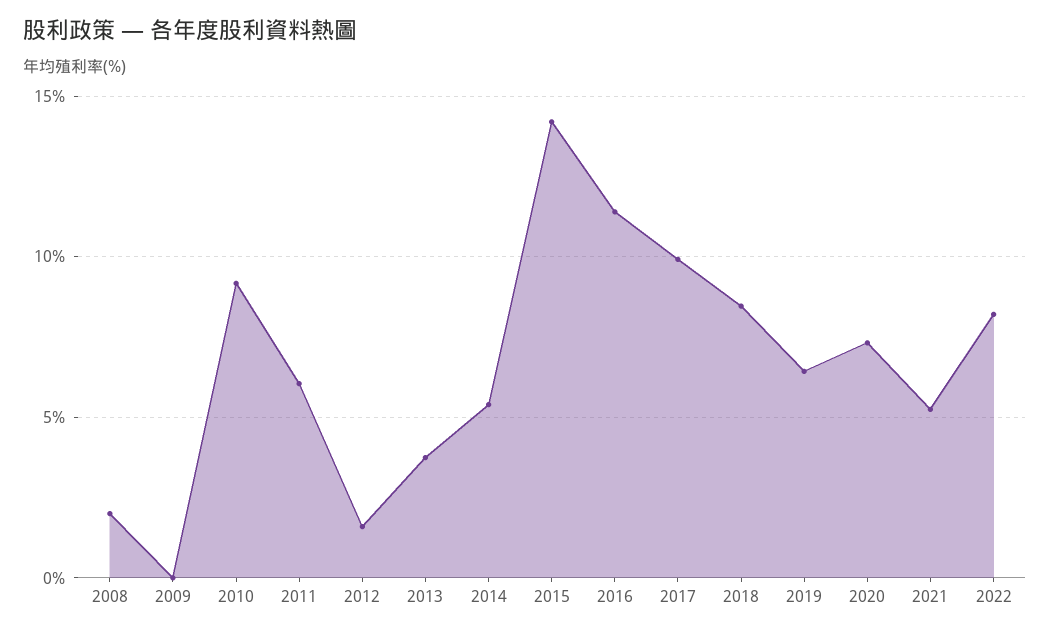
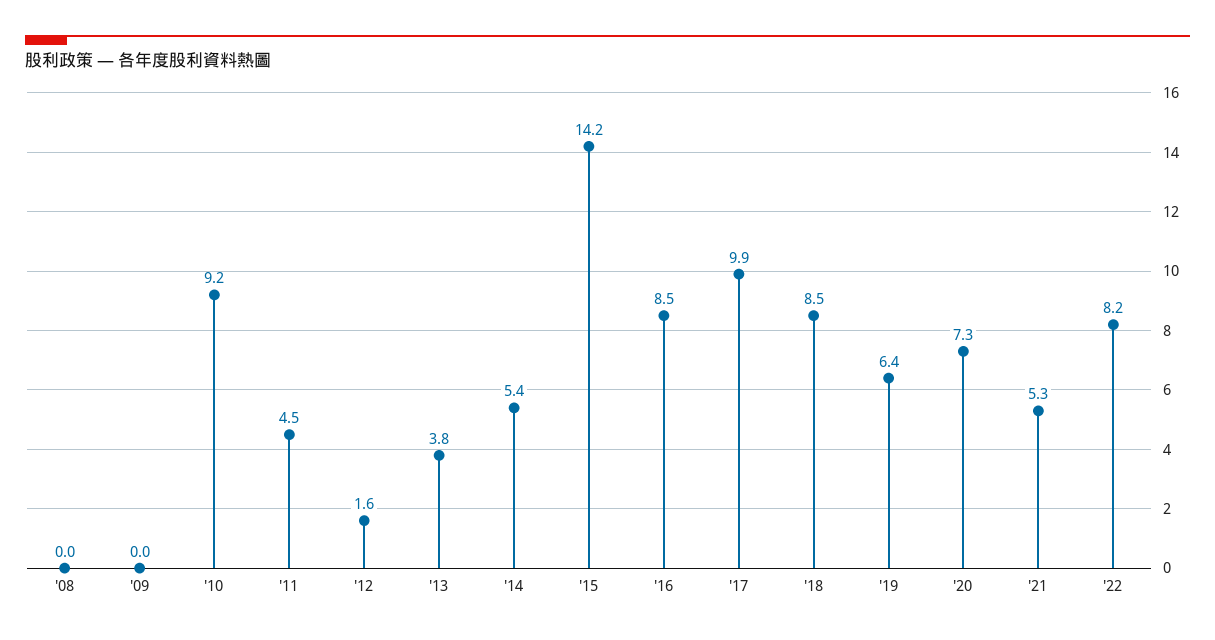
2008: 2 -> 0
2011: 6 -> 4.5
2016: 11.5 -> 8.5

